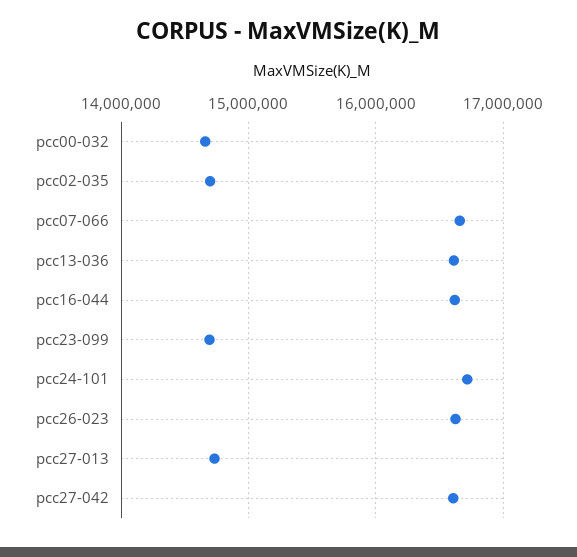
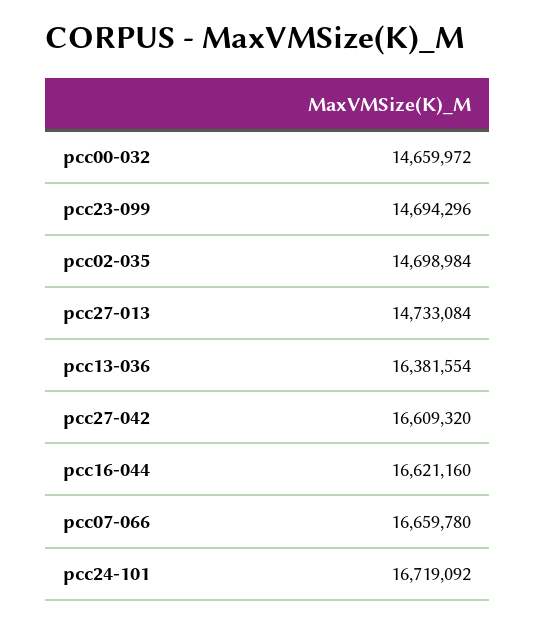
pcc13-036: 16600000 -> 16381554
pcc26-023: 16600000 -> none

